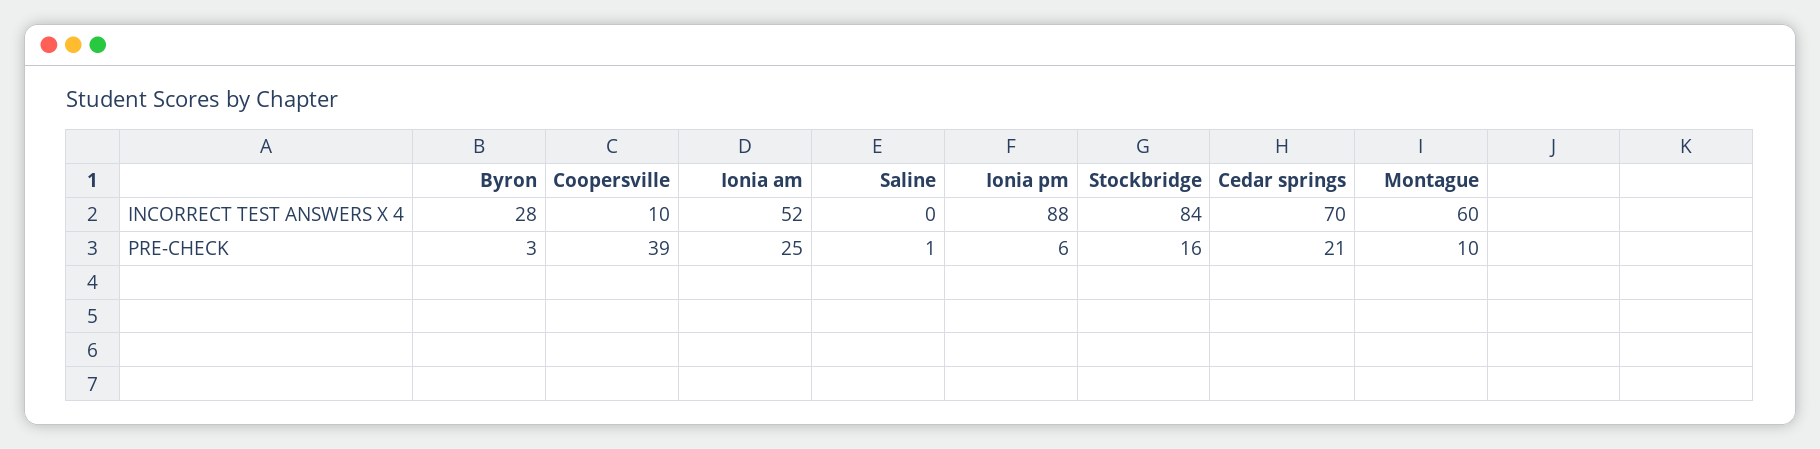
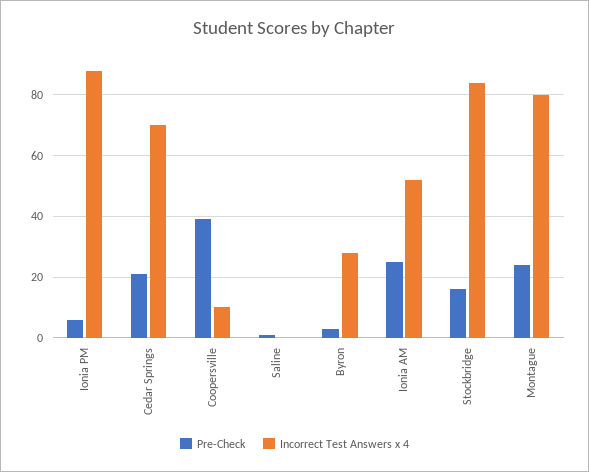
INCORRECT TEST ANSWERS X 4, Montague: 60 -> 80
PRE-CHECK, Montague: 10 -> 25

